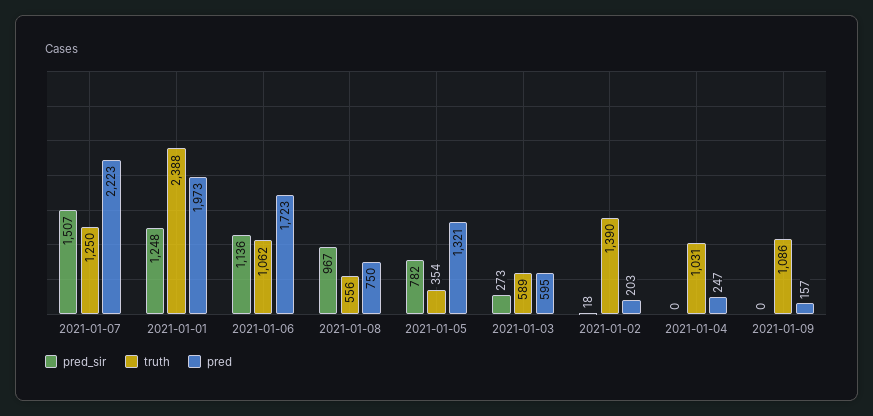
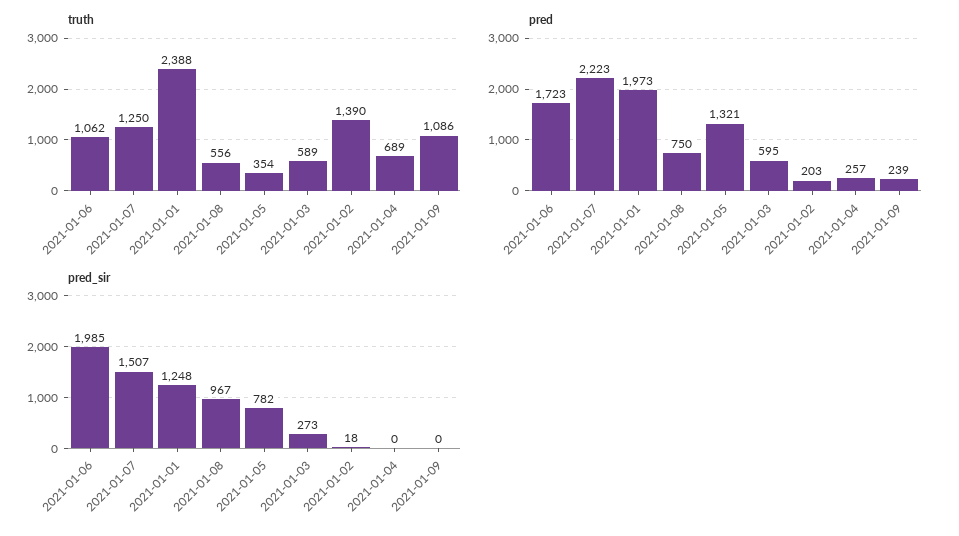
pred_sir, 2021-01-06: 1136 -> 1985
truth, 2021-01-04: 1031 -> 689
pred, 2021-01-04: 247 -> 257
pred, 2021-01-09: 157 -> 239

